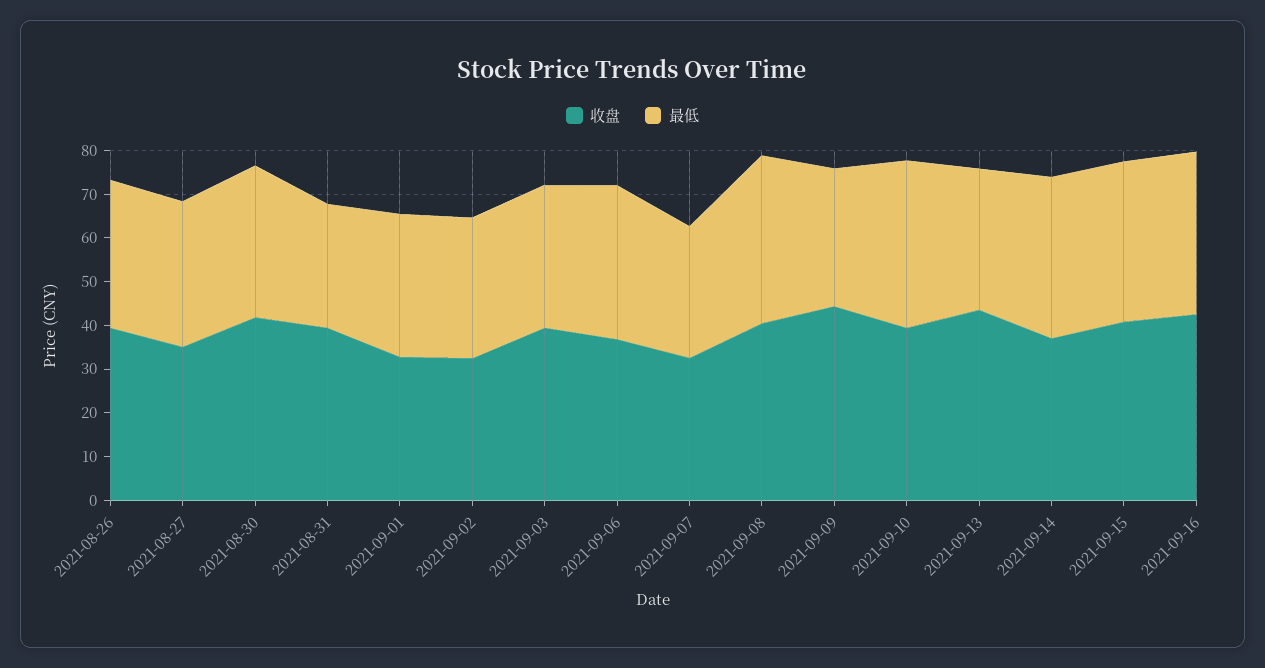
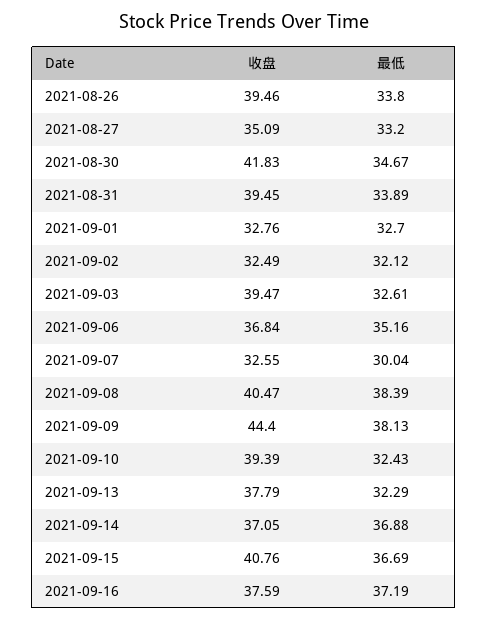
最低, 2021-08-31: 28 -> 33.89
最低, 2021-09-09: 32 -> 38.13
最低, 2021-09-10: 38 -> 32.43
收盘, 2021-09-13: 44 -> 37.79
收盘, 2021-09-16: 42 -> 37.59

